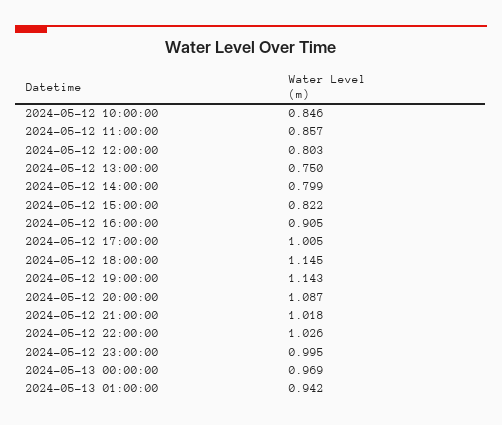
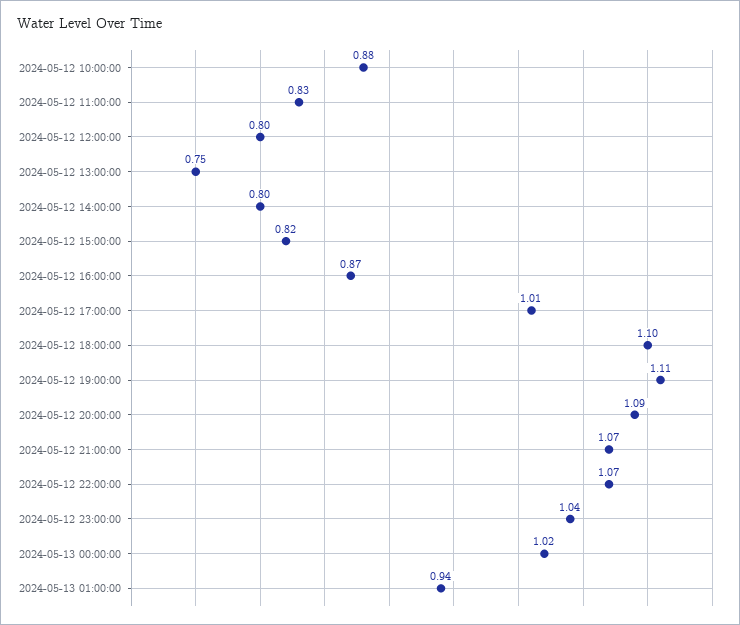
2024-05-12 10:00:00: 0.846 -> 0.88
2024-05-12 11:00:00: 0.857 -> 0.83
2024-05-12 16:00:00: 0.905 -> 0.87
2024-05-12 18:00:00: 1.145 -> 1.1
2024-05-12 19:00:00: 1.143 -> 1.11
2024-05-12 21:00:00: 1.018 -> 1.07
2024-05-12 22:00:00: 1.026 -> 1.07
2024-05-12 23:00:00: 0.995 -> 1.04
2024-05-13 00:00:00: 0.969 -> 1.02

